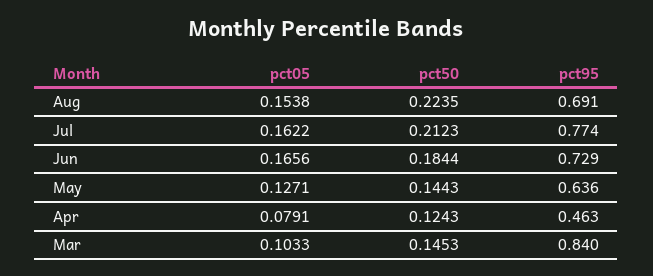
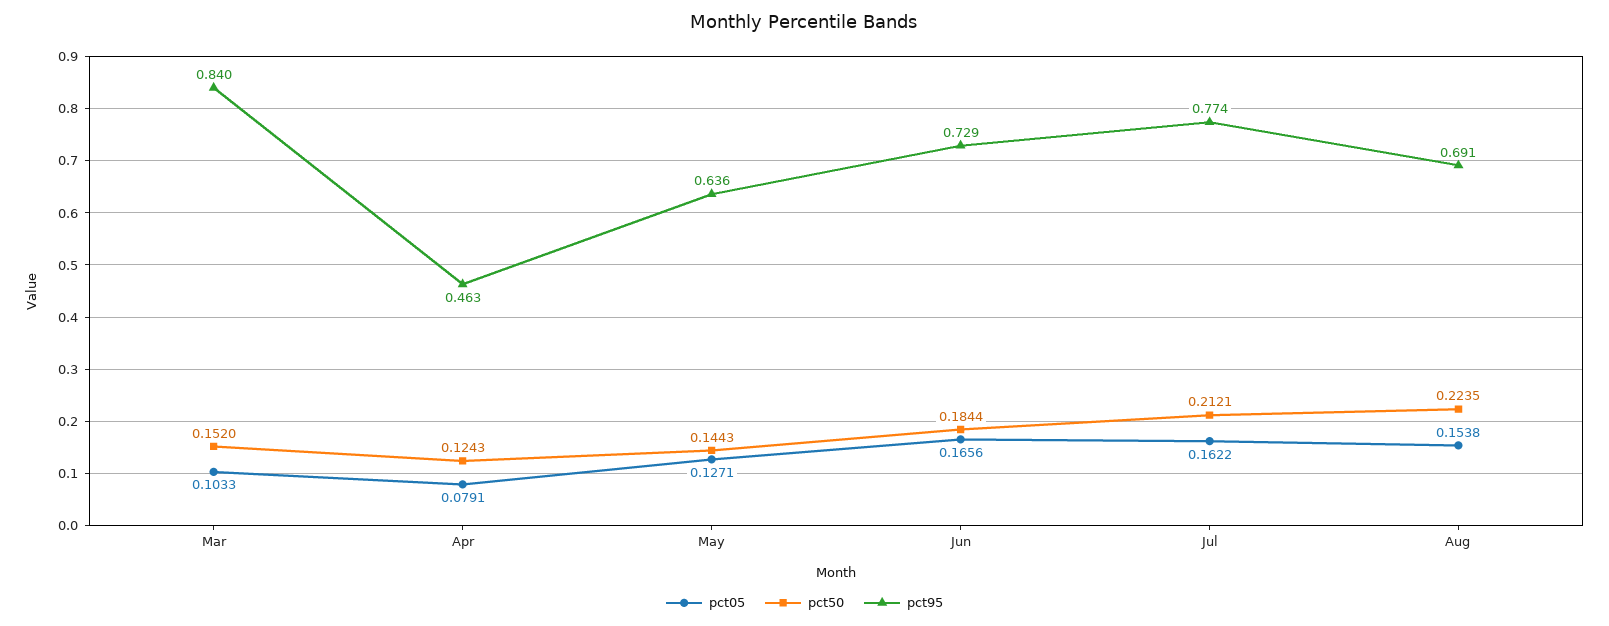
pct50, Jul: 0.2123 -> 0.2121
pct50, Mar: 0.1453 -> 0.152

